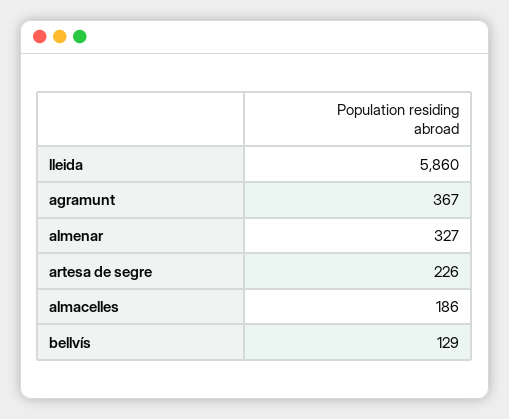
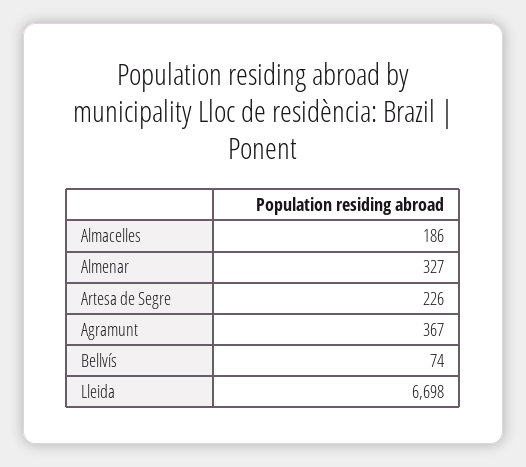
lleida: 5860 -> 6698
bellvís: 129 -> 74

